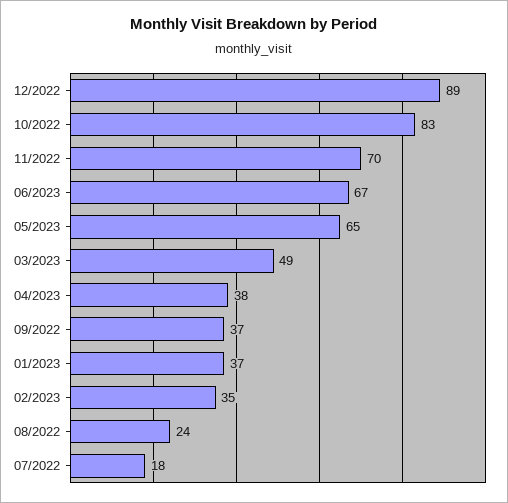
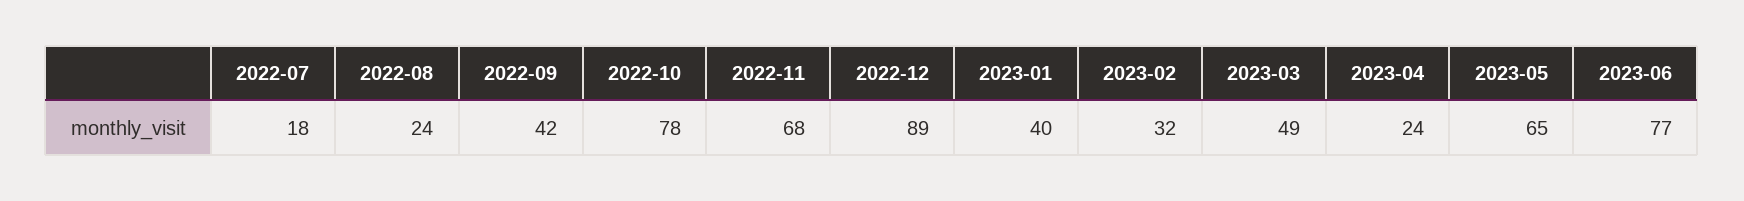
10/2022: 83 -> 78
11/2022: 70 -> 68
06/2023: 67 -> 77
04/2023: 38 -> 24
09/2022: 37 -> 42
01/2023: 37 -> 40
02/2023: 35 -> 32

